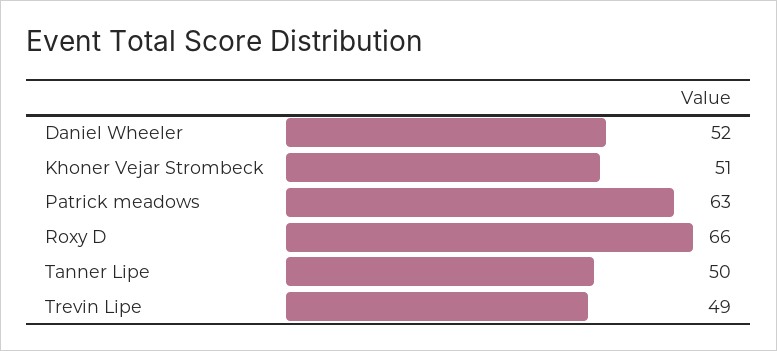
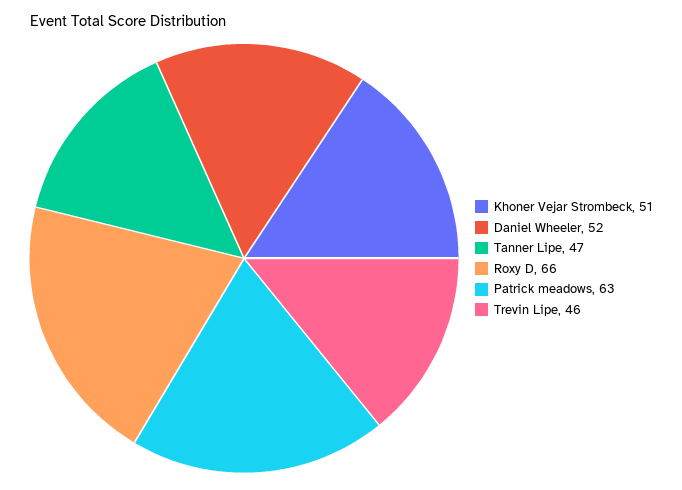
Tanner Lipe: 50 -> 47
Trevin Lipe: 49 -> 46

